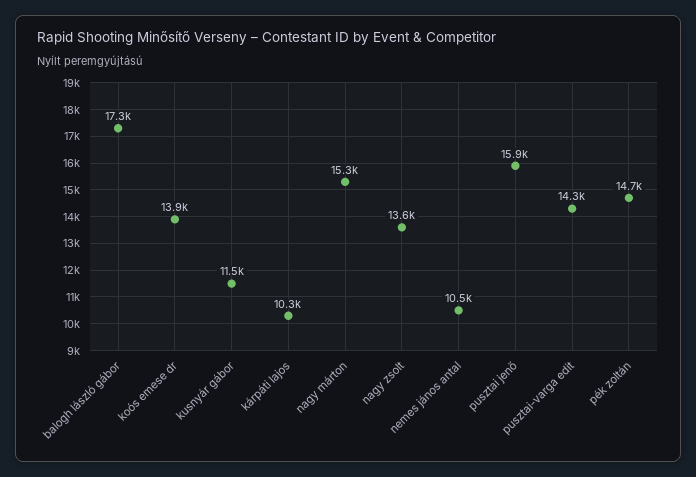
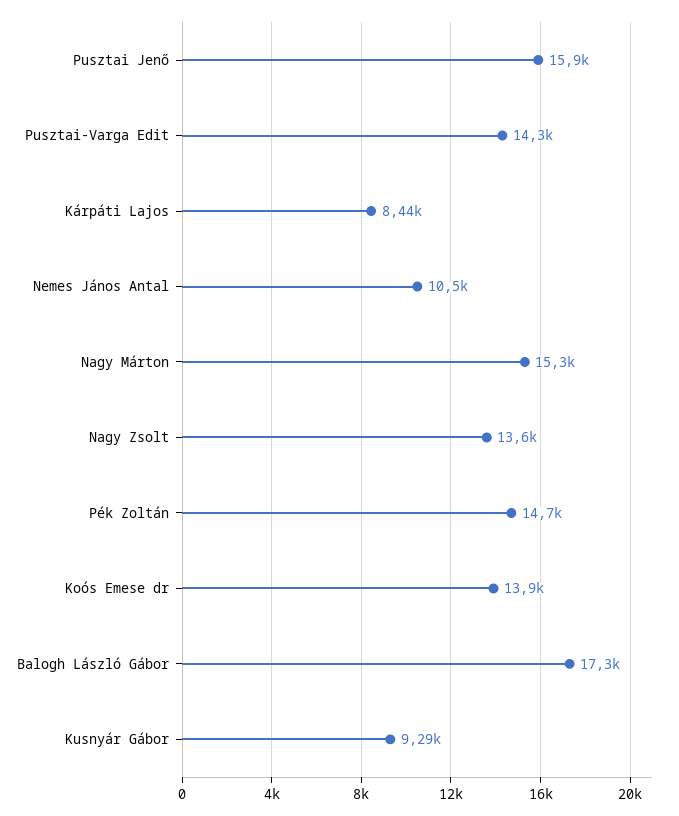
kusnyár gábor: 11500 -> 9290
kárpáti lajos: 10300 -> 8440

